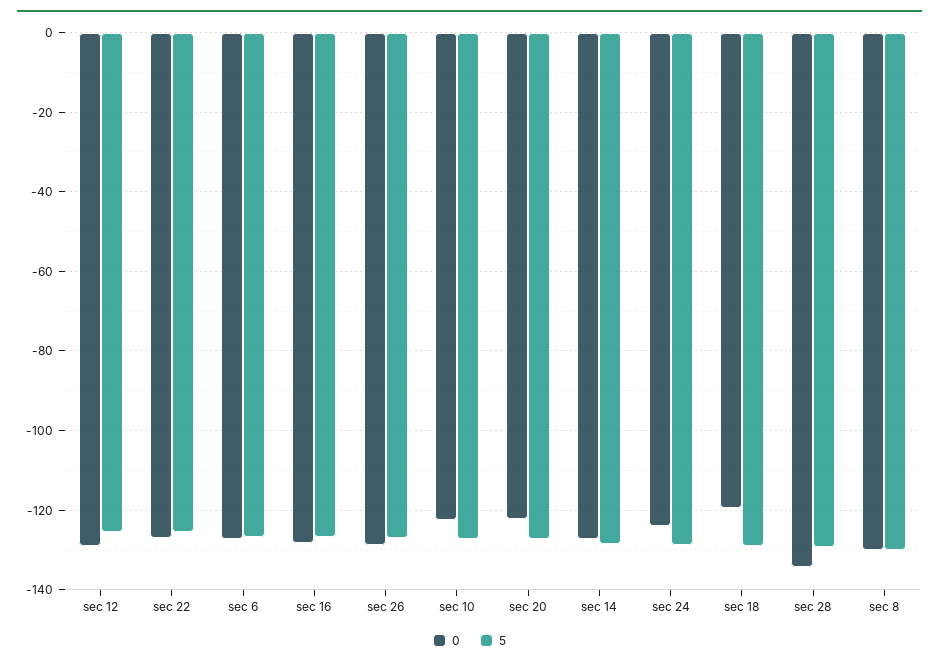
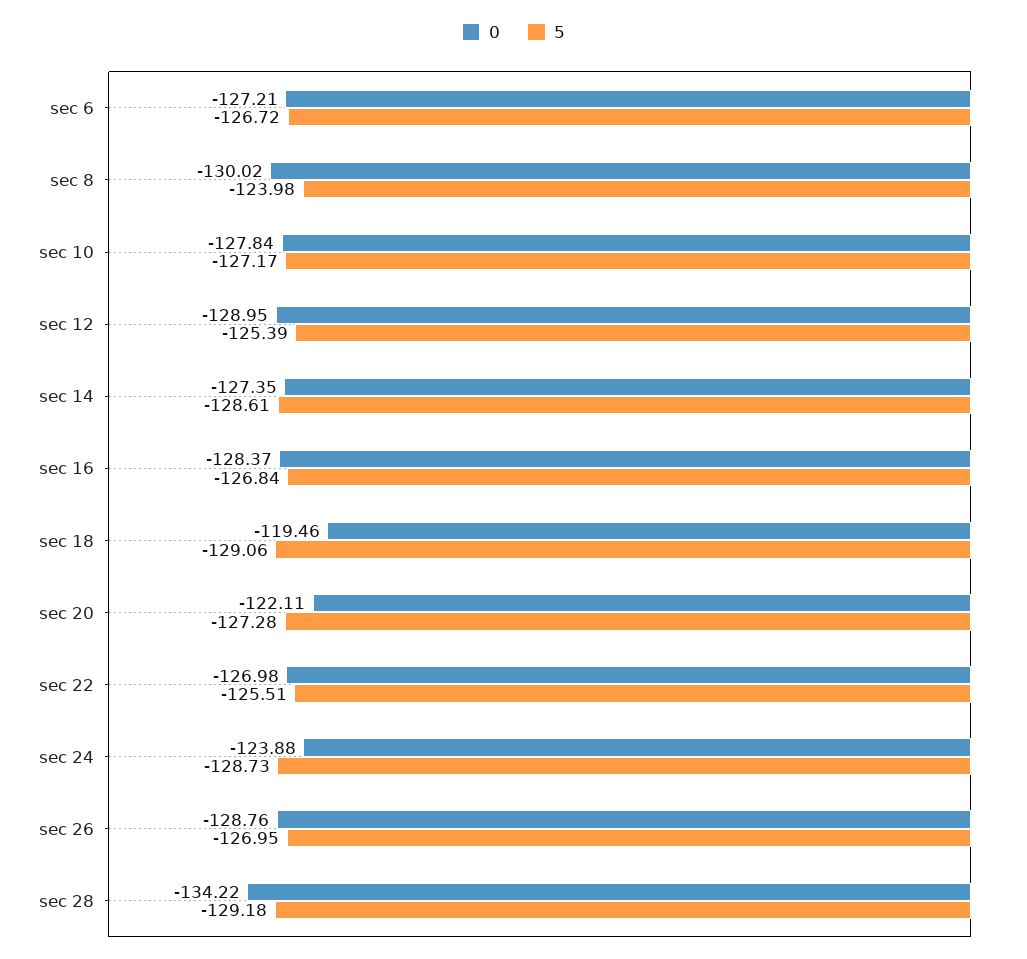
0, sec 10: -122 -> -127.84
5, sec 8: -130 -> -123.98

